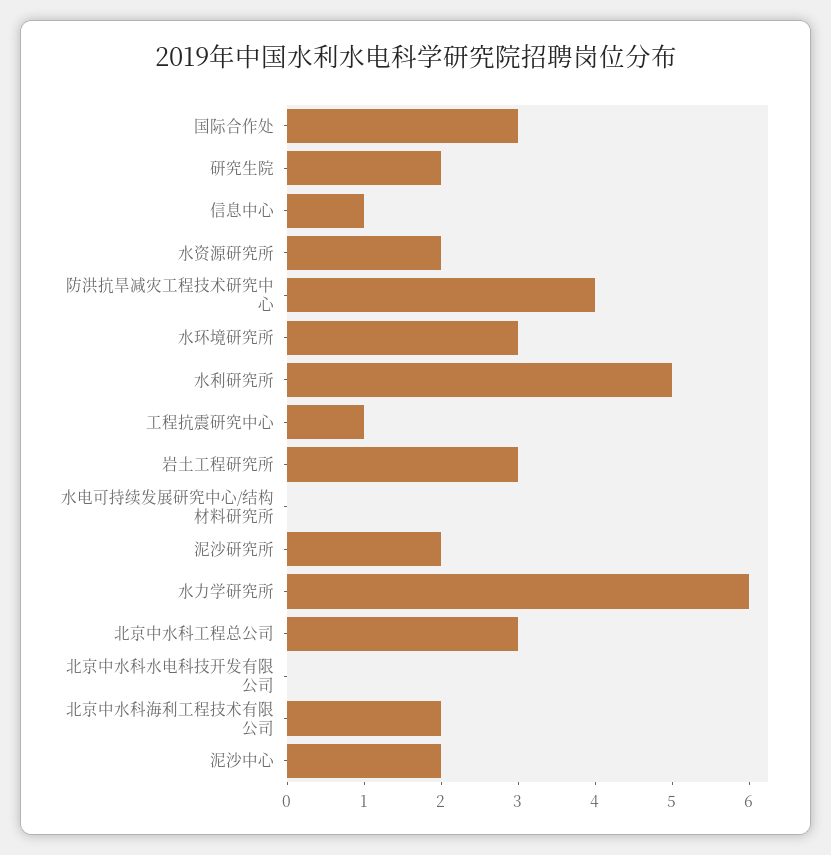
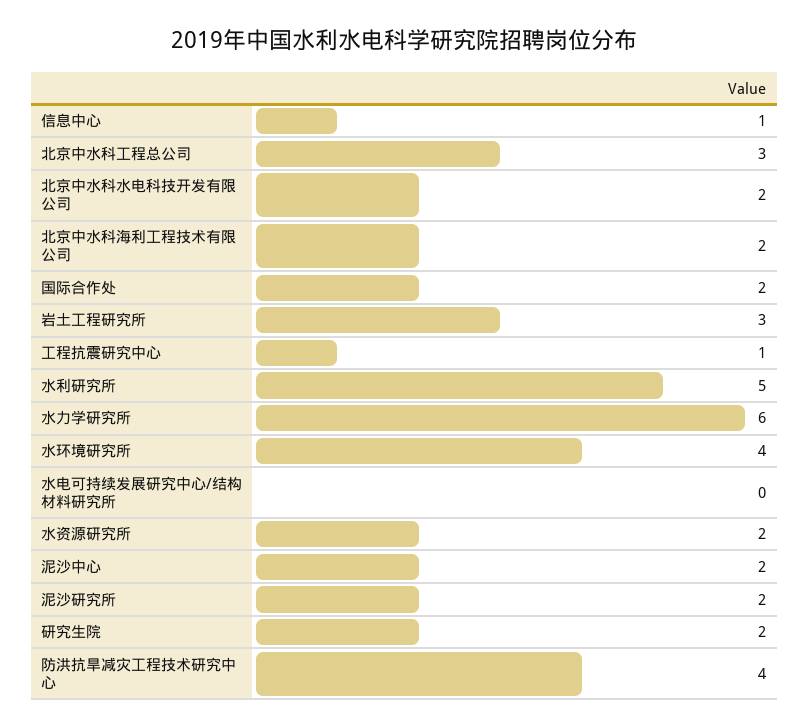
国际合作处: 3 -> 2
水环境研究所: 3 -> 4
北京中水科水电科技开发有限公司: 0 -> 2

